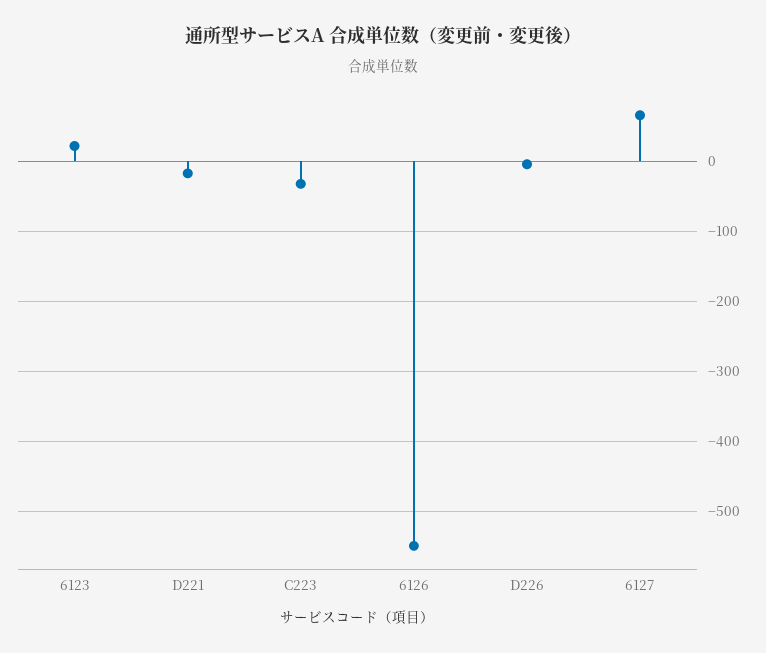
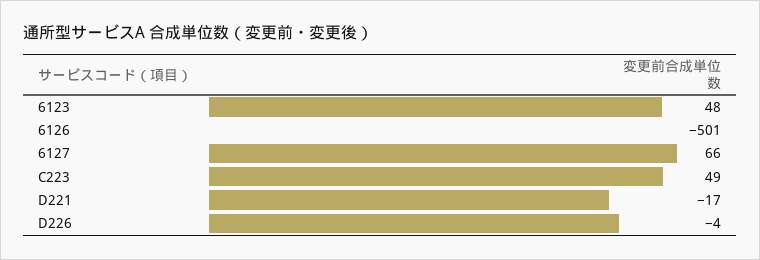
6123: 20 -> 48
C223: -30 -> 49
6126: -550 -> -501

